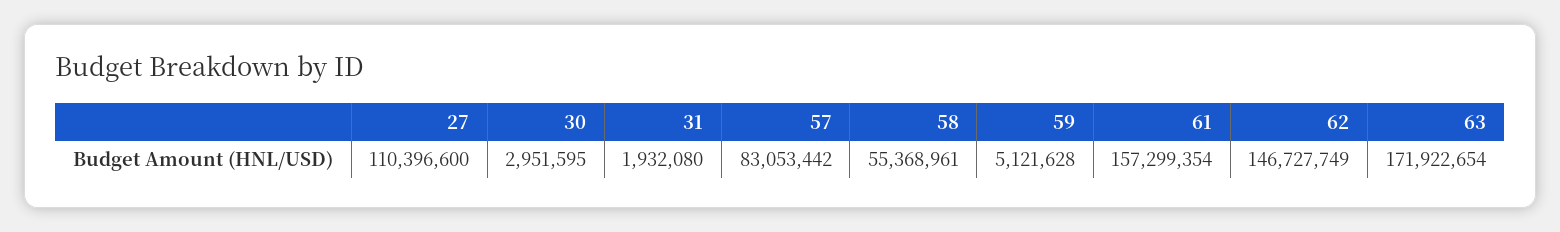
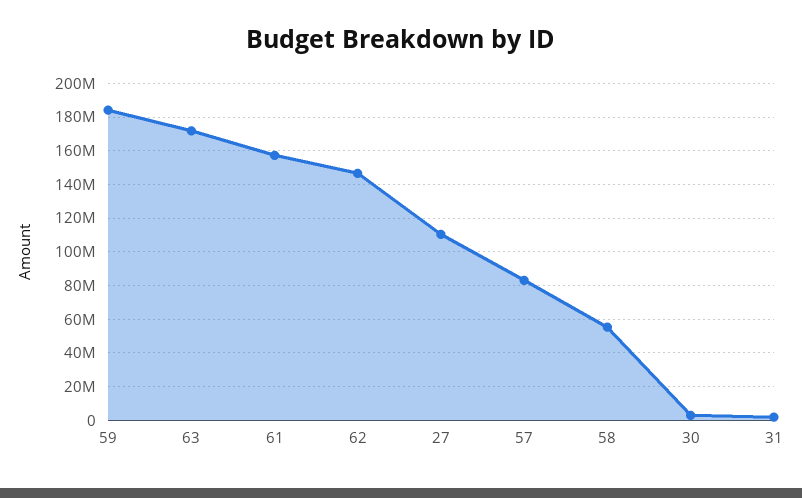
59: 5121628 -> 185000000

